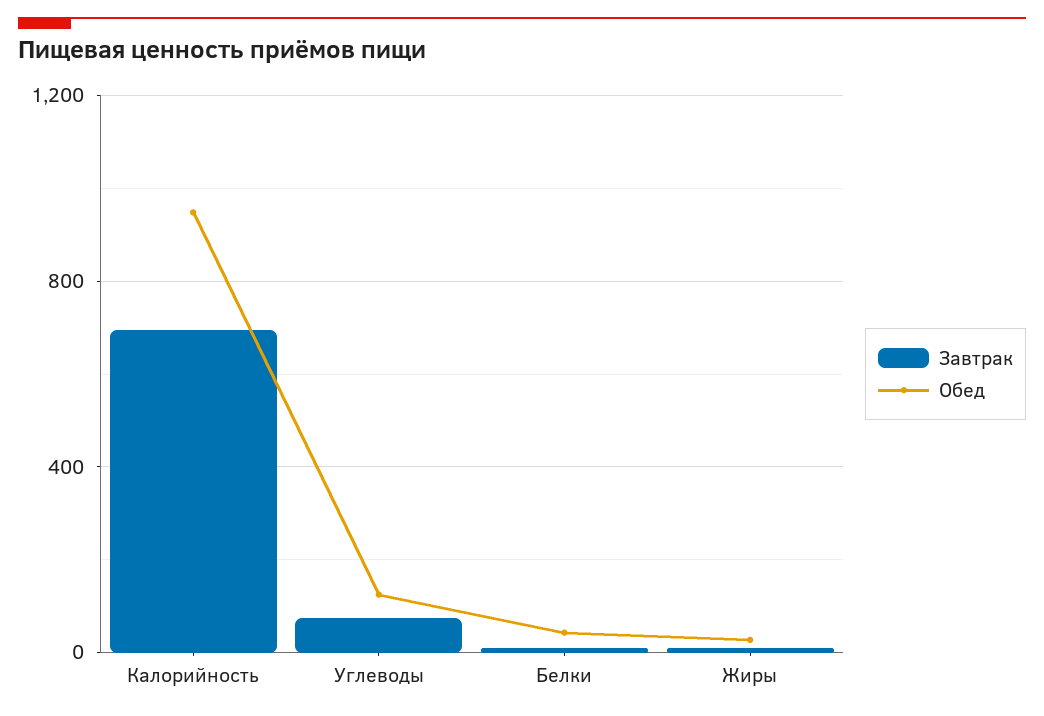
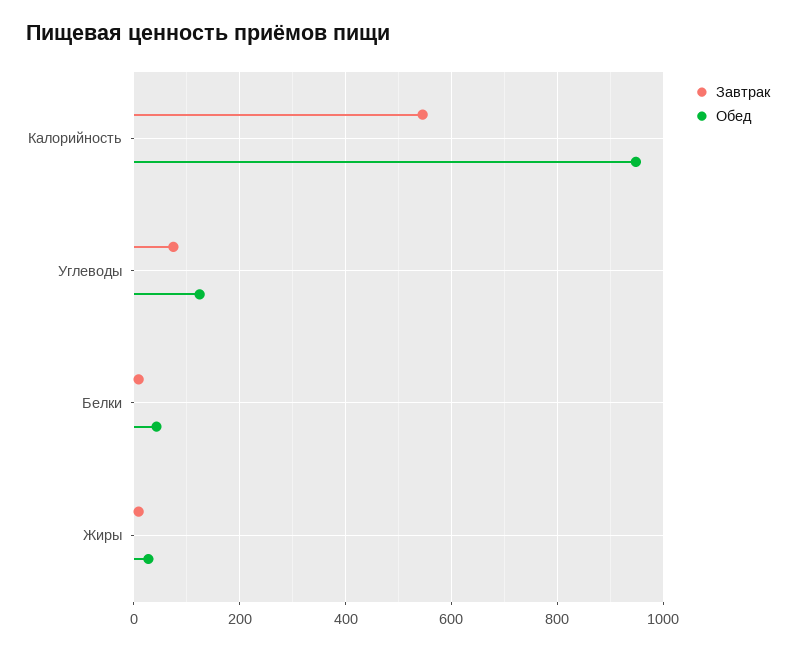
Завтрак, Калорийность: 700 -> 540

